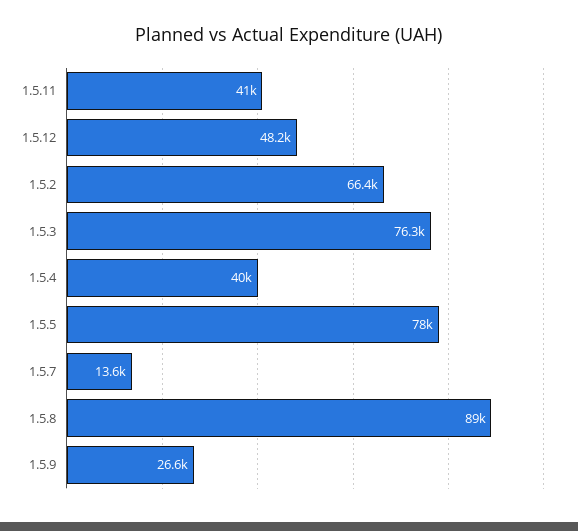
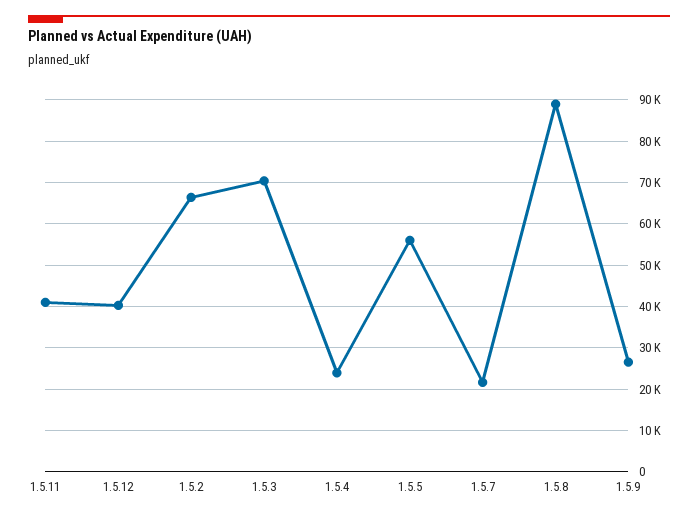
1.5.12: 48200 -> 40000
1.5.3: 76300 -> 70000
1.5.4: 40000 -> 24000
1.5.5: 78000 -> 56000
1.5.7: 13600 -> 22000

